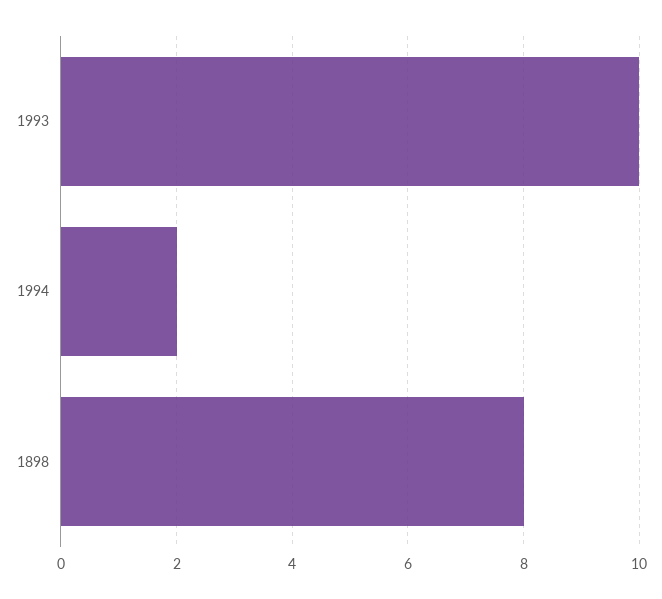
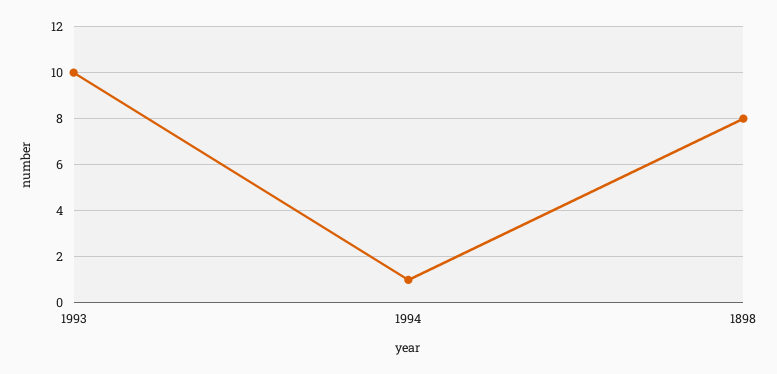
1994: 2 -> 1

